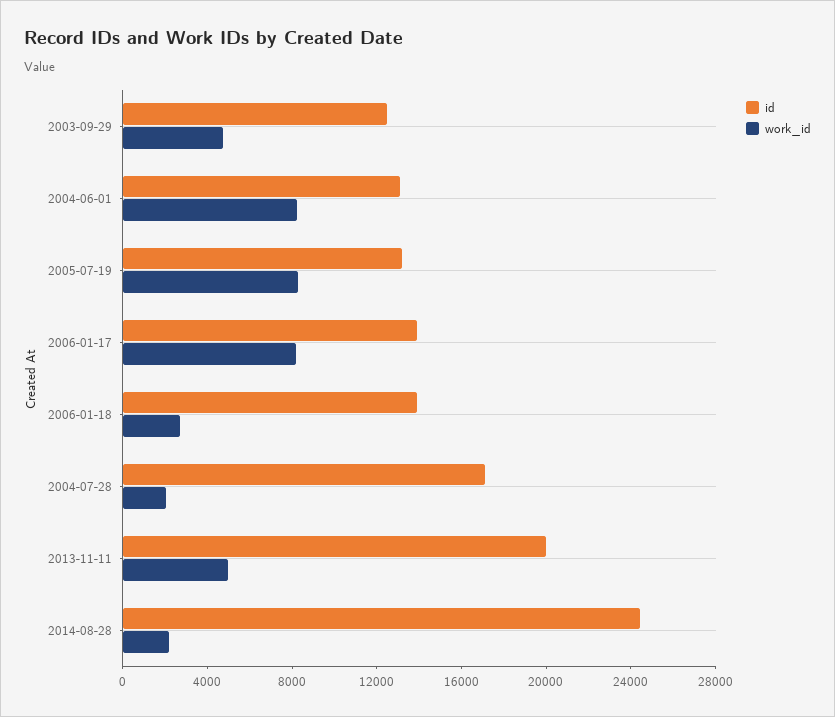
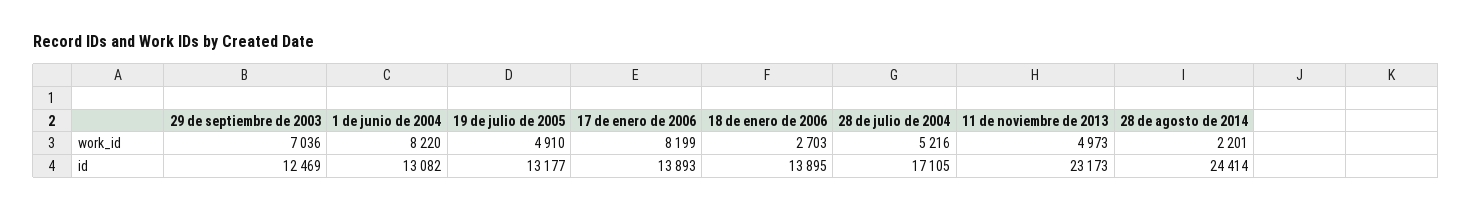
work_id, 2003-09-29: 5000 -> 7036
work_id, 2005-07-19: 8000 -> 4910
work_id, 2004-07-28: 2000 -> 5216
id, 2013-11-11: 20000 -> 23173

